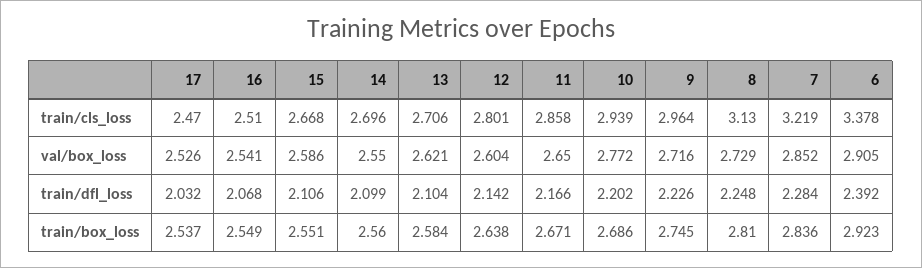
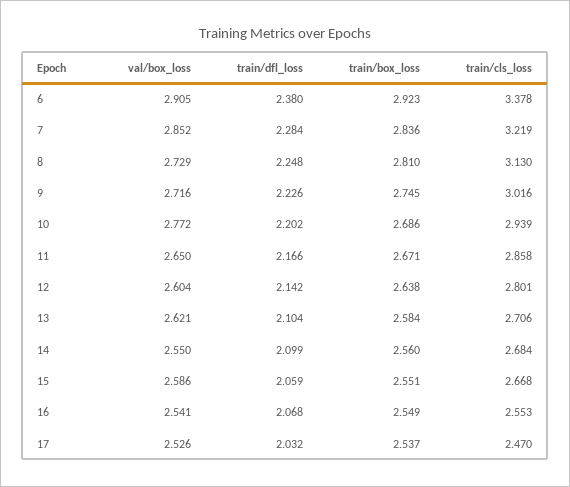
16, train/cls_loss: 2.51 -> 2.553
14, train/cls_loss: 2.696 -> 2.684
9, train/cls_loss: 2.964 -> 3.016
15, train/dfl_loss: 2.106 -> 2.059
6, train/dfl_loss: 2.392 -> 2.38

